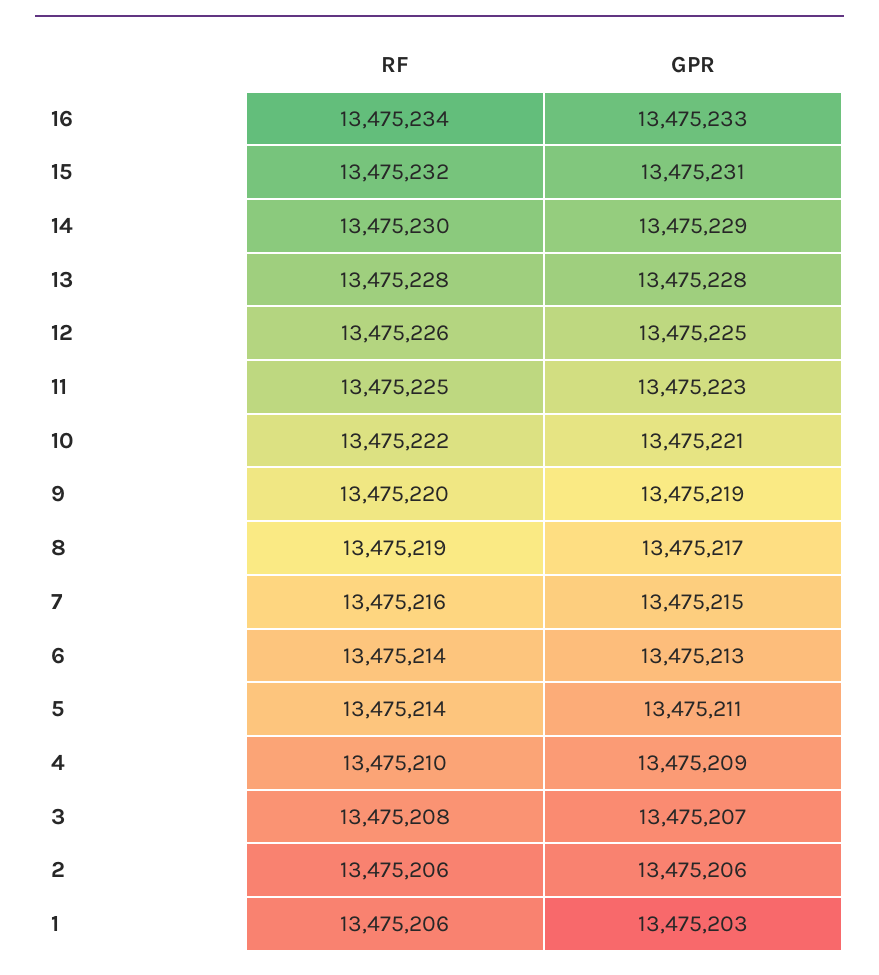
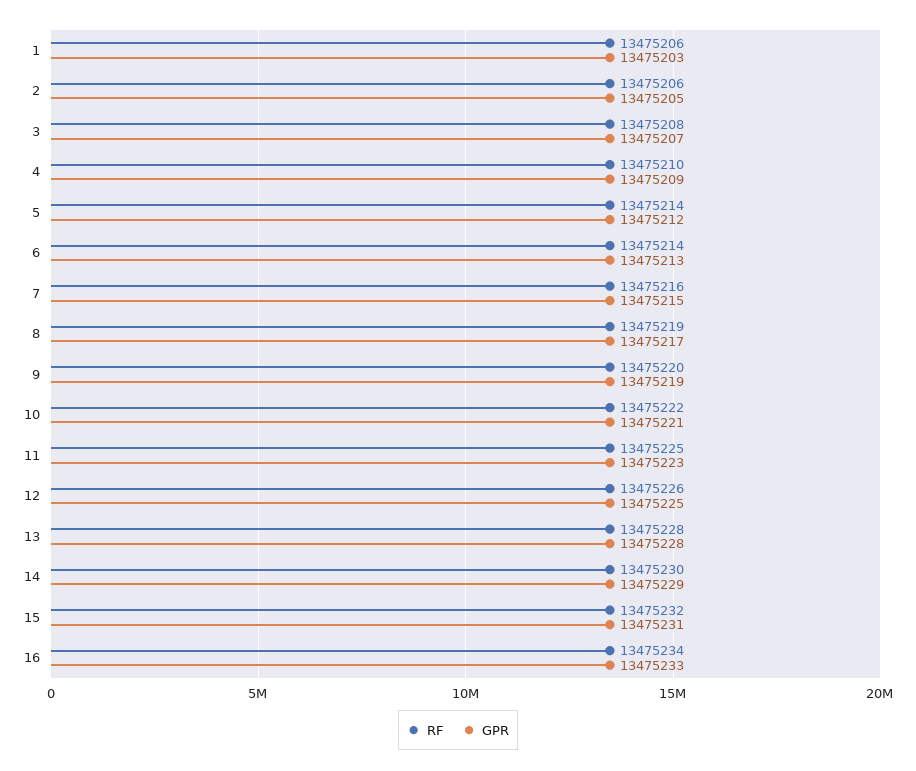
GPR, 5: 13475211 -> 13475212
GPR, 2: 13475206 -> 13475205

